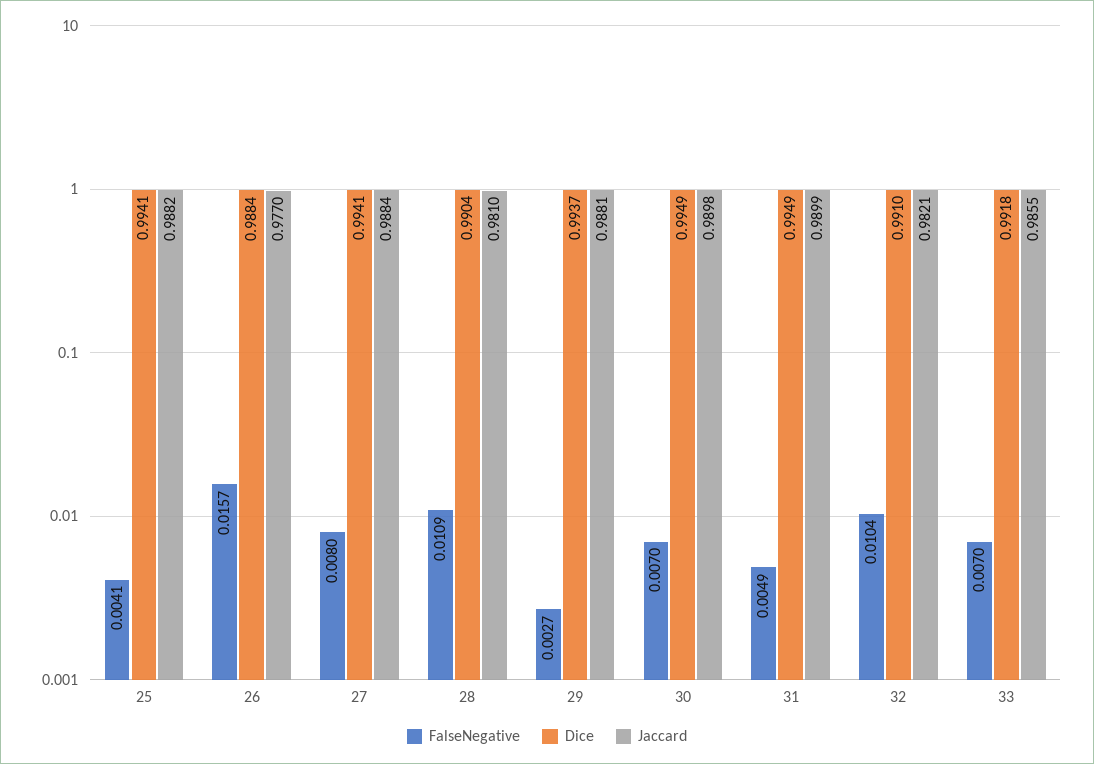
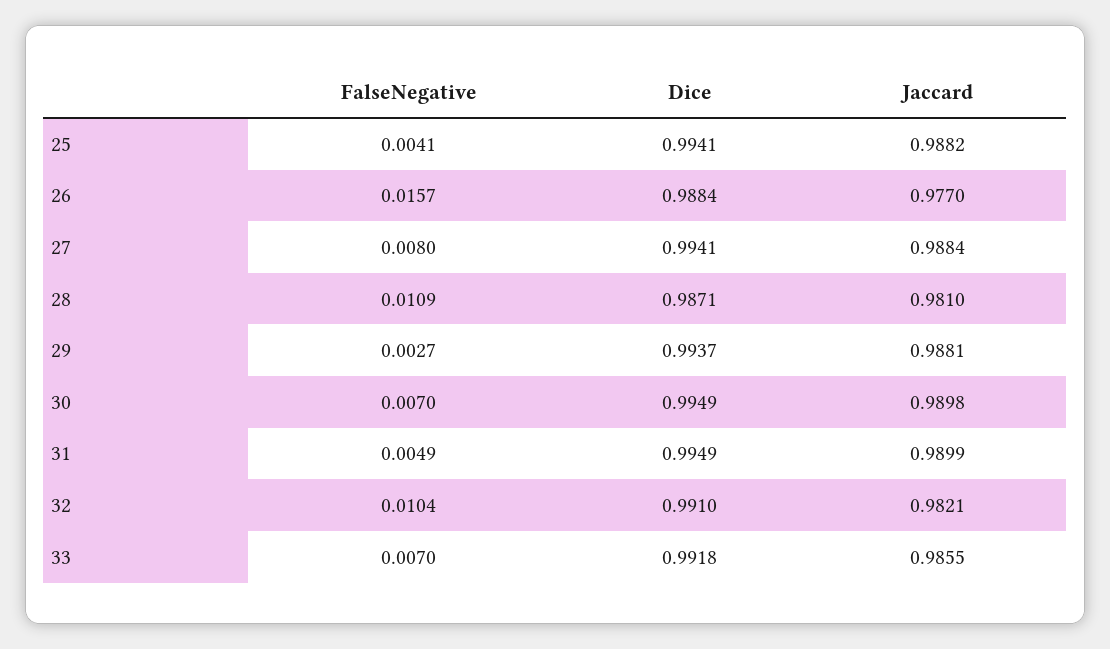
Dice, 28: 0.9904 -> 0.9871

